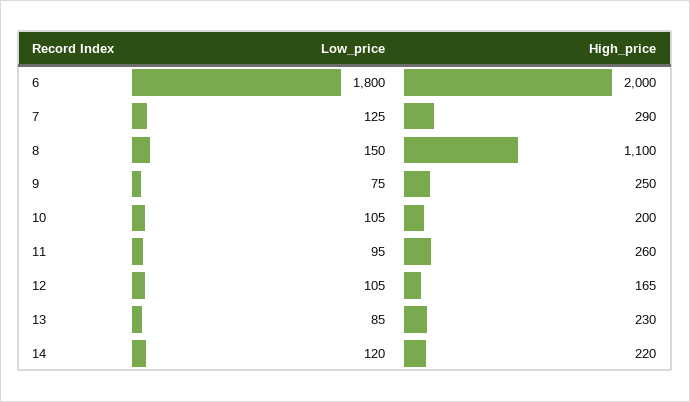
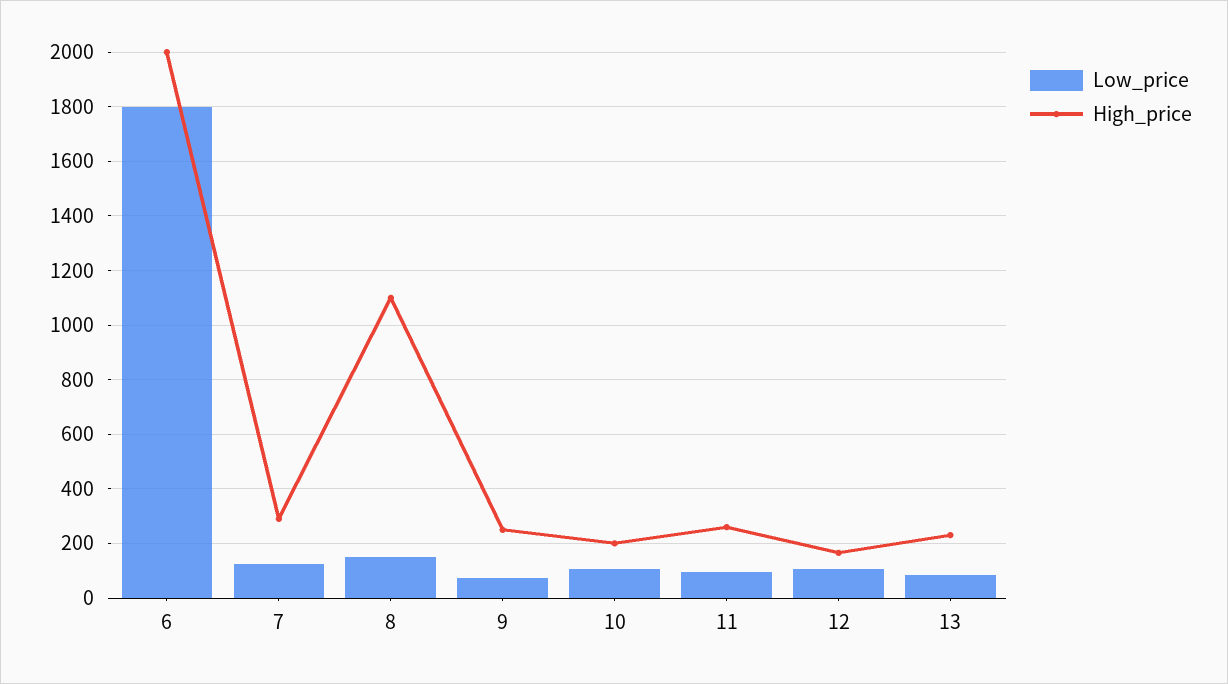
Low_price, 14: 120 -> none
High_price, 14: 220 -> none

